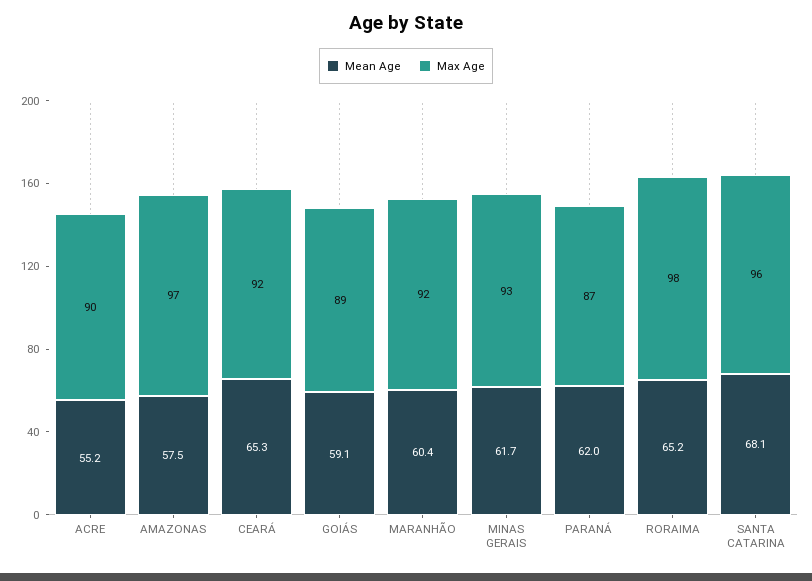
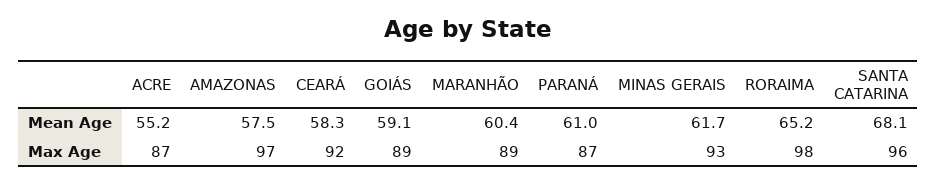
Max Age, ACRE: 90 -> 87
Mean Age, CEARÁ: 65.3 -> 58.3
Max Age, MARANHÃO: 92 -> 89
Mean Age, PARANÁ: 62 -> 61

